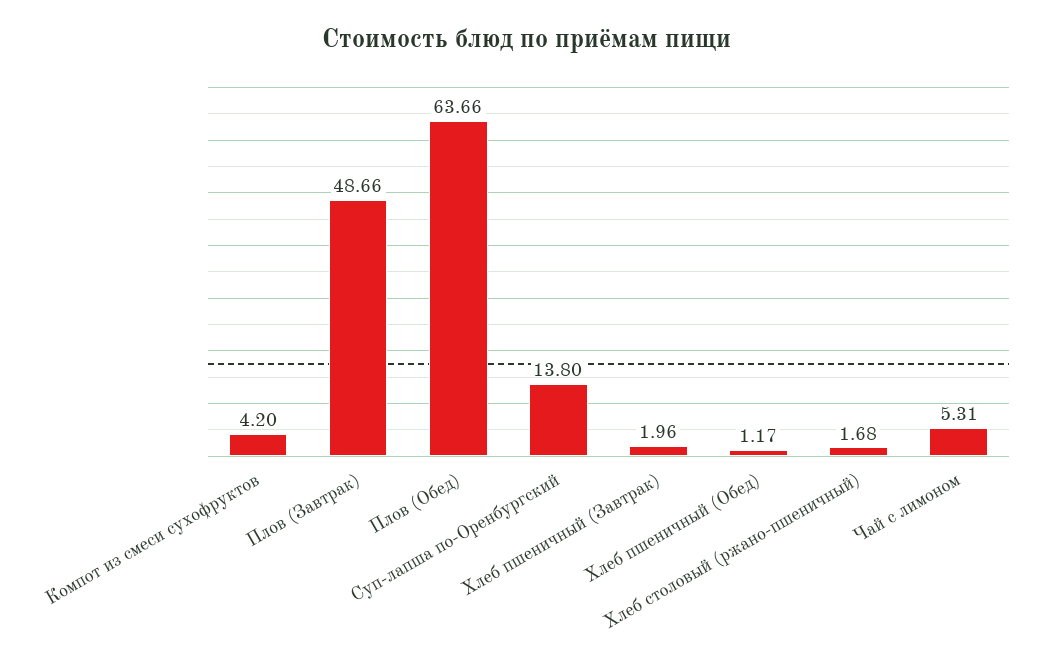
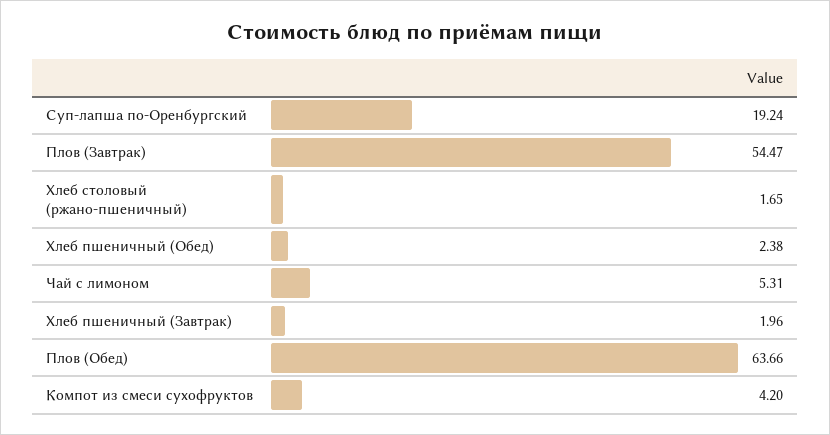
Плов (Завтрак): 48.66 -> 54.47
Суп-лапша по-Оренбургский: 13.8 -> 19.24
Хлеб пшеничный (Обед): 1.17 -> 2.38
Хлеб столовый (ржано-пшеничный): 1.68 -> 1.65

